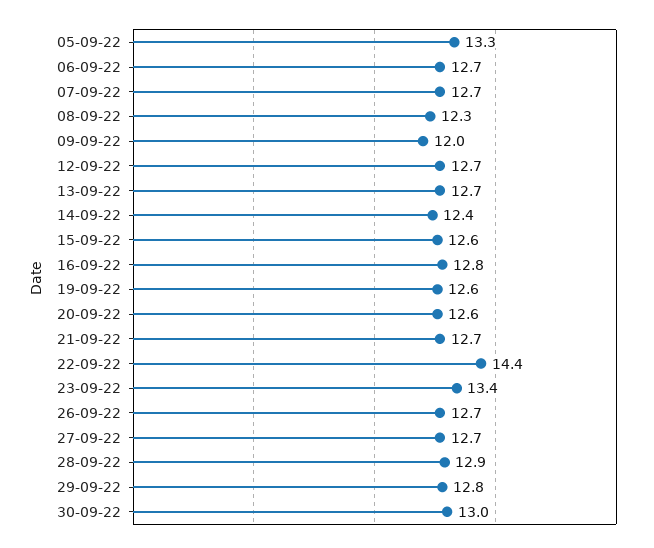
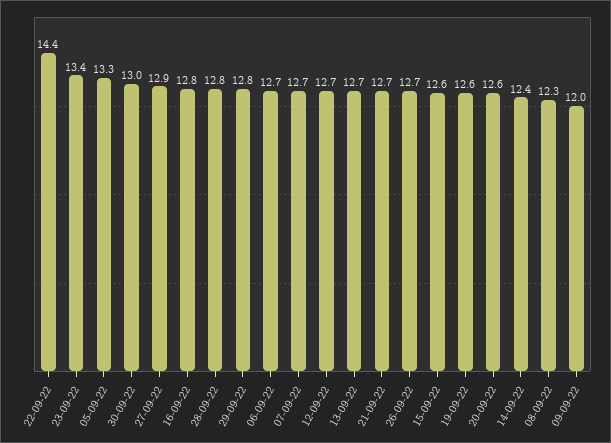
27-09-22: 12.7 -> 12.9
28-09-22: 12.9 -> 12.8

